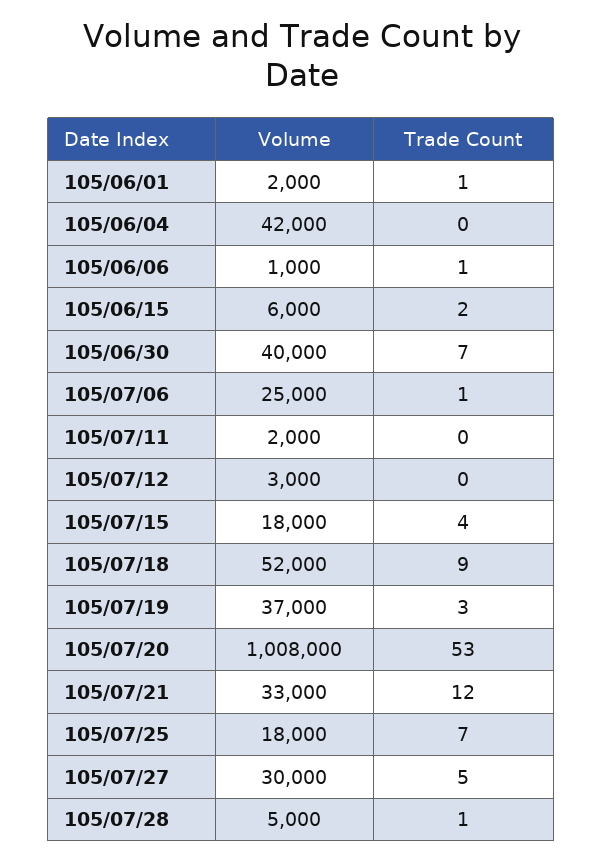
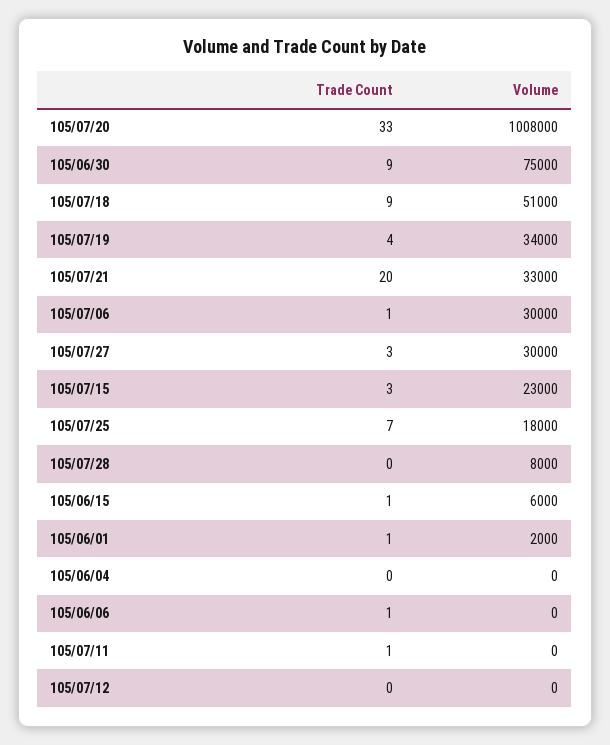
Volume, 105/06/04: 42000 -> 0
Volume, 105/06/06: 1000 -> 0
Trade Count, 105/06/15: 2 -> 1
Volume, 105/06/30: 40000 -> 75000
Trade Count, 105/06/30: 7 -> 9
Volume, 105/07/06: 25000 -> 30000
Volume, 105/07/11: 2000 -> 0
Trade Count, 105/07/11: 0 -> 1
Volume, 105/07/12: 3000 -> 0
Volume, 105/07/15: 18000 -> 23000
Trade Count, 105/07/15: 4 -> 3
Volume, 105/07/18: 52000 -> 51000
Volume, 105/07/19: 37000 -> 34000
Trade Count, 105/07/19: 3 -> 4
Trade Count, 105/07/20: 53 -> 33
Trade Count, 105/07/21: 12 -> 20
Trade Count, 105/07/27: 5 -> 3
Volume, 105/07/28: 5000 -> 8000
Trade Count, 105/07/28: 1 -> 0

